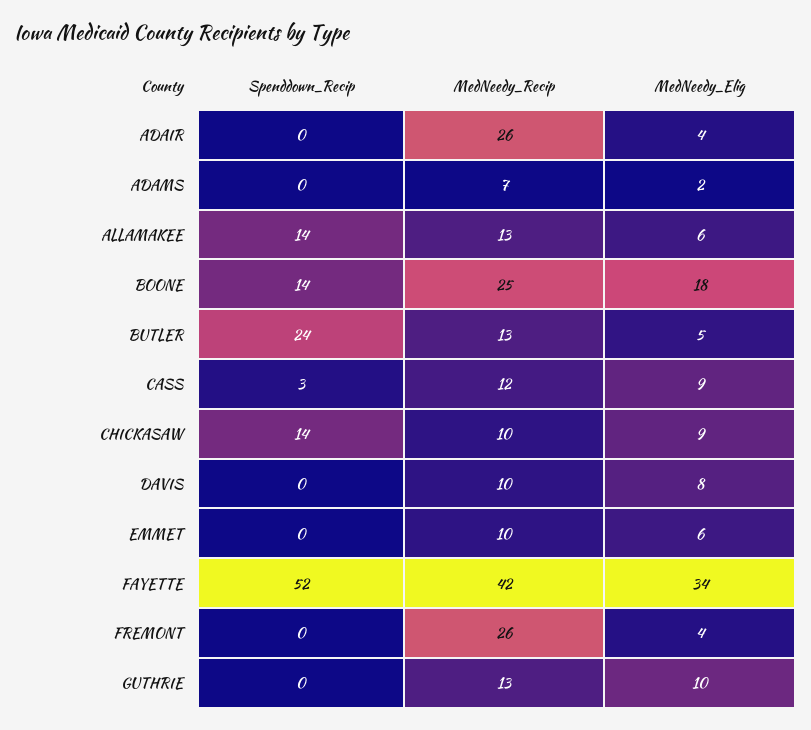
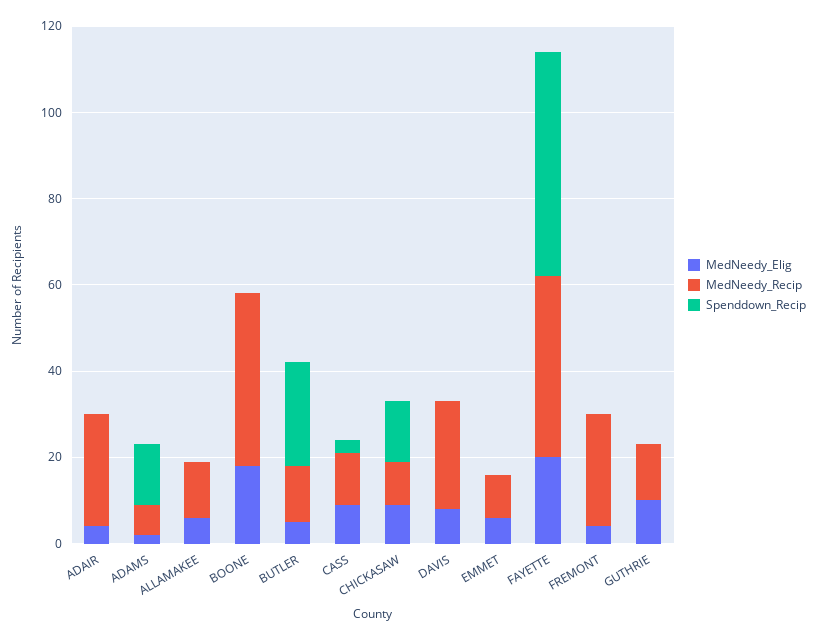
Spenddown_Recip, ADAMS: 0 -> 15
Spenddown_Recip, ALLAMAKEE: 14 -> 0
Spenddown_Recip, BOONE: 14 -> 0
MedNeedy_Recip, BOONE: 25 -> 40
MedNeedy_Recip, DAVIS: 10 -> 25
MedNeedy_Elig, FAYETTE: 34 -> 20

